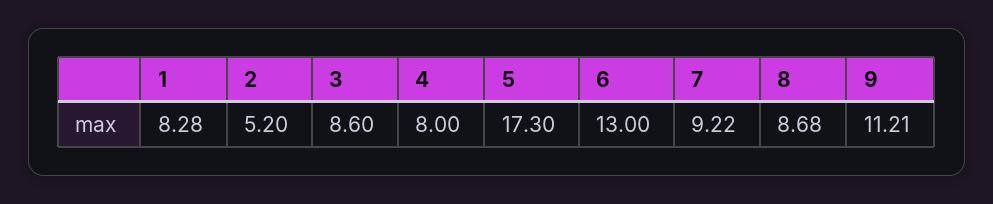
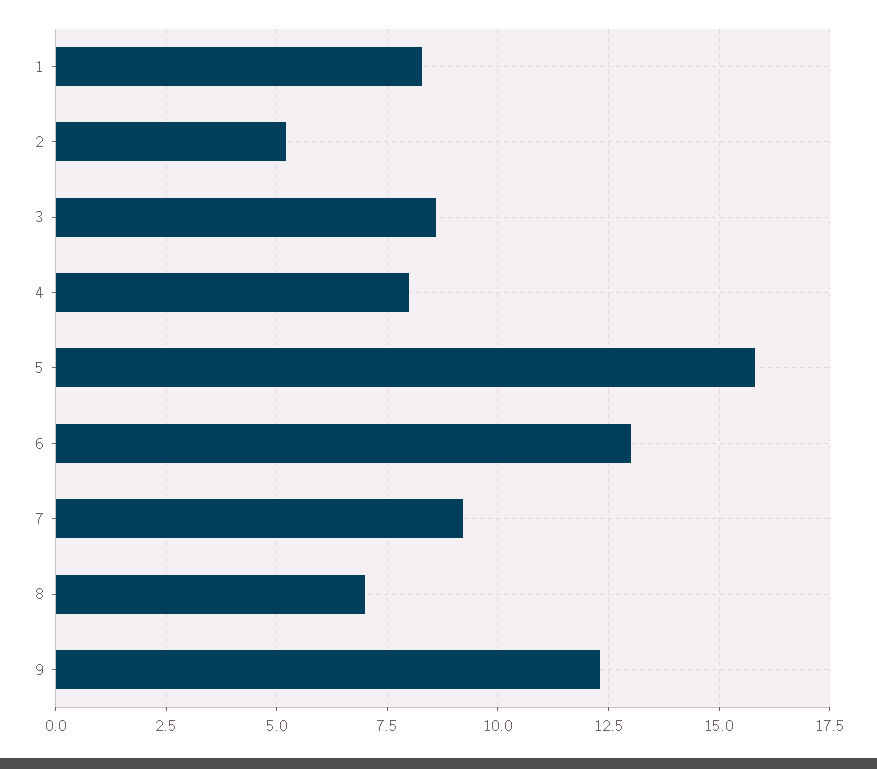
5: 17.3 -> 15.75
8: 8.68 -> 7
9: 11.21 -> 12.25

